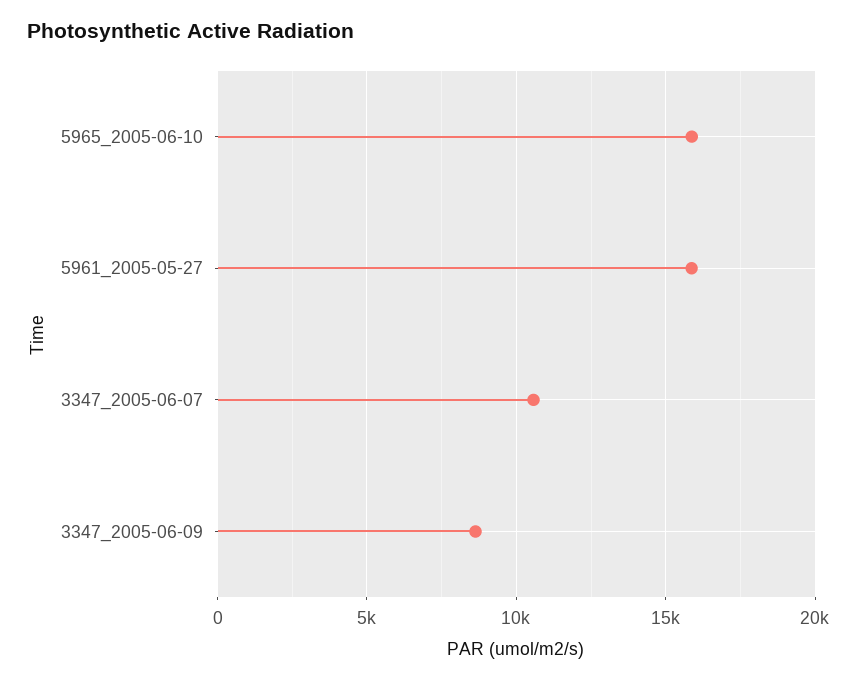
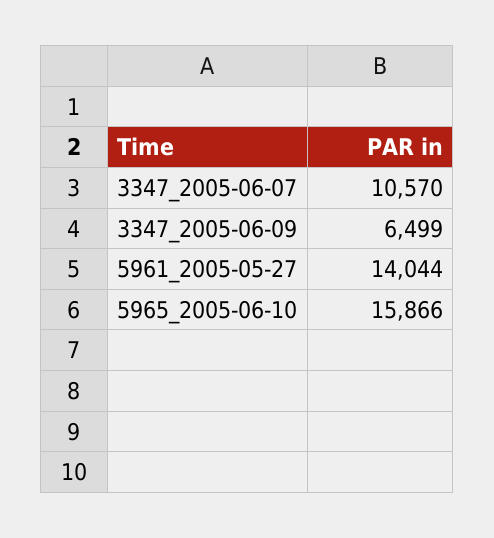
5961_2005-05-27: 16000 -> 14044
3347_2005-06-09: 8500 -> 6499

